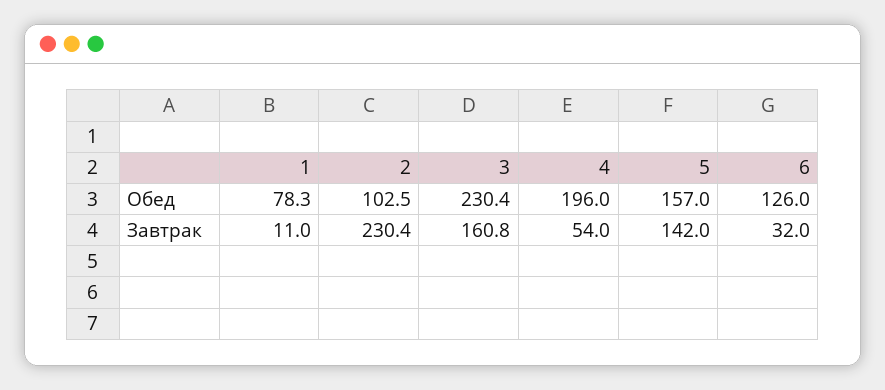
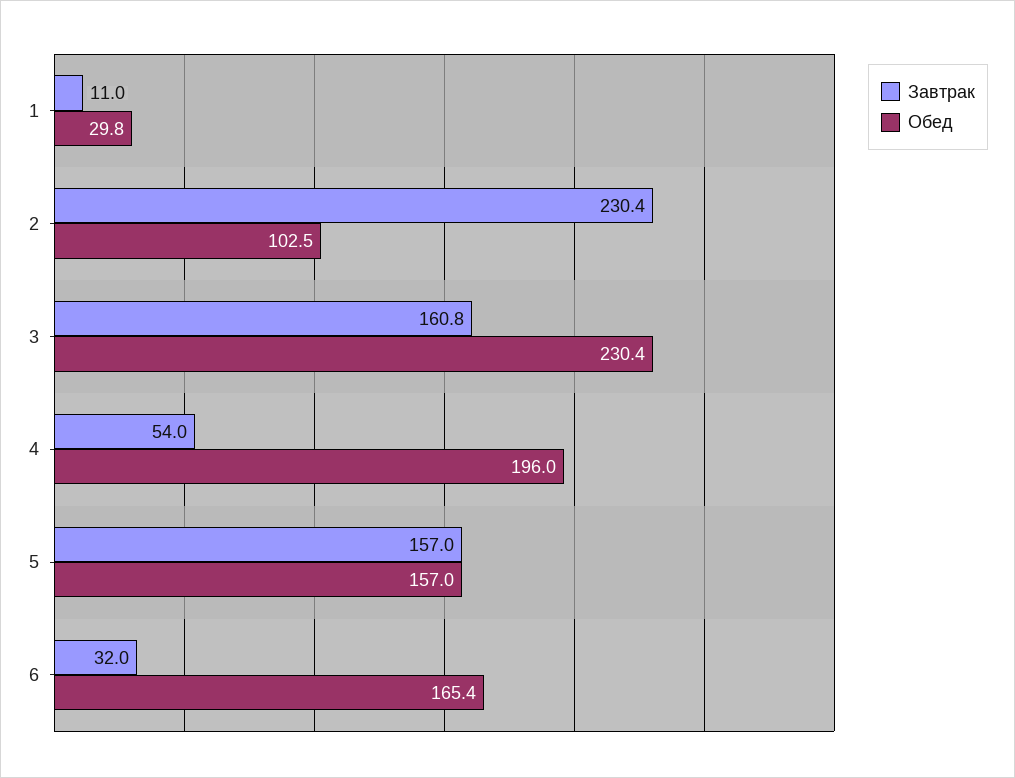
Обед, 1: 78.3 -> 29.8
Обед, 6: 126 -> 165.4
Завтрак, 5: 142 -> 157

